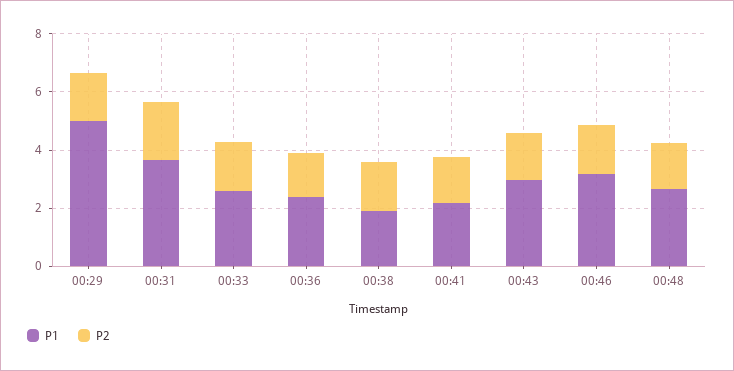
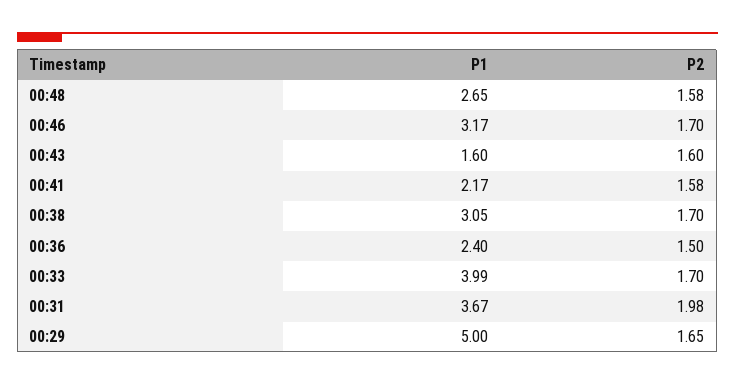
P1, 00:33: 2.5 -> 3.99
P1, 00:38: 2 -> 3.05
P1, 00:43: 3 -> 1.6

